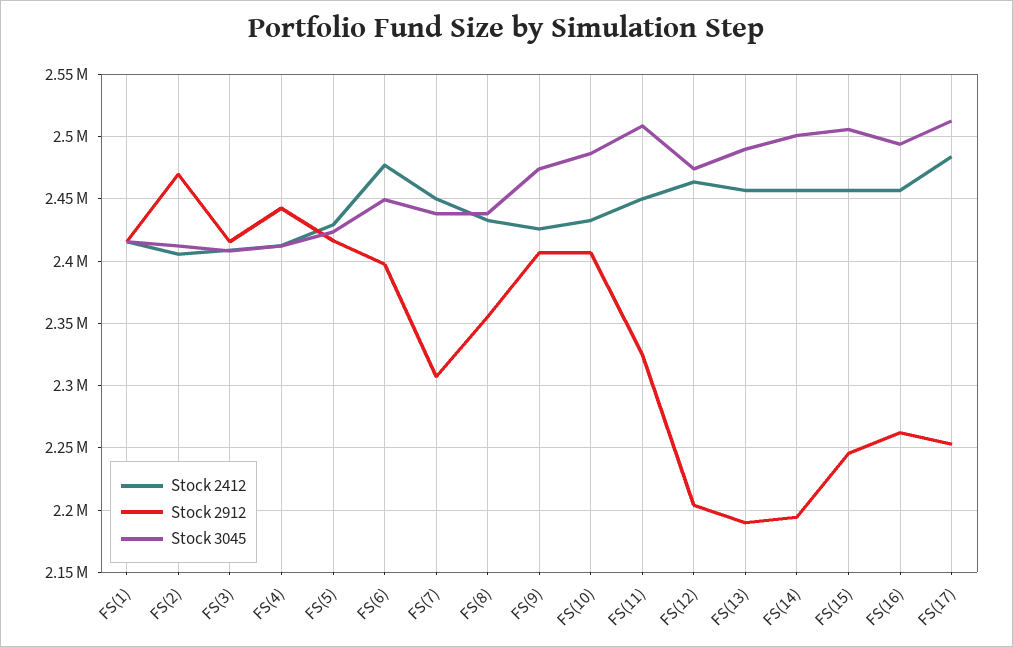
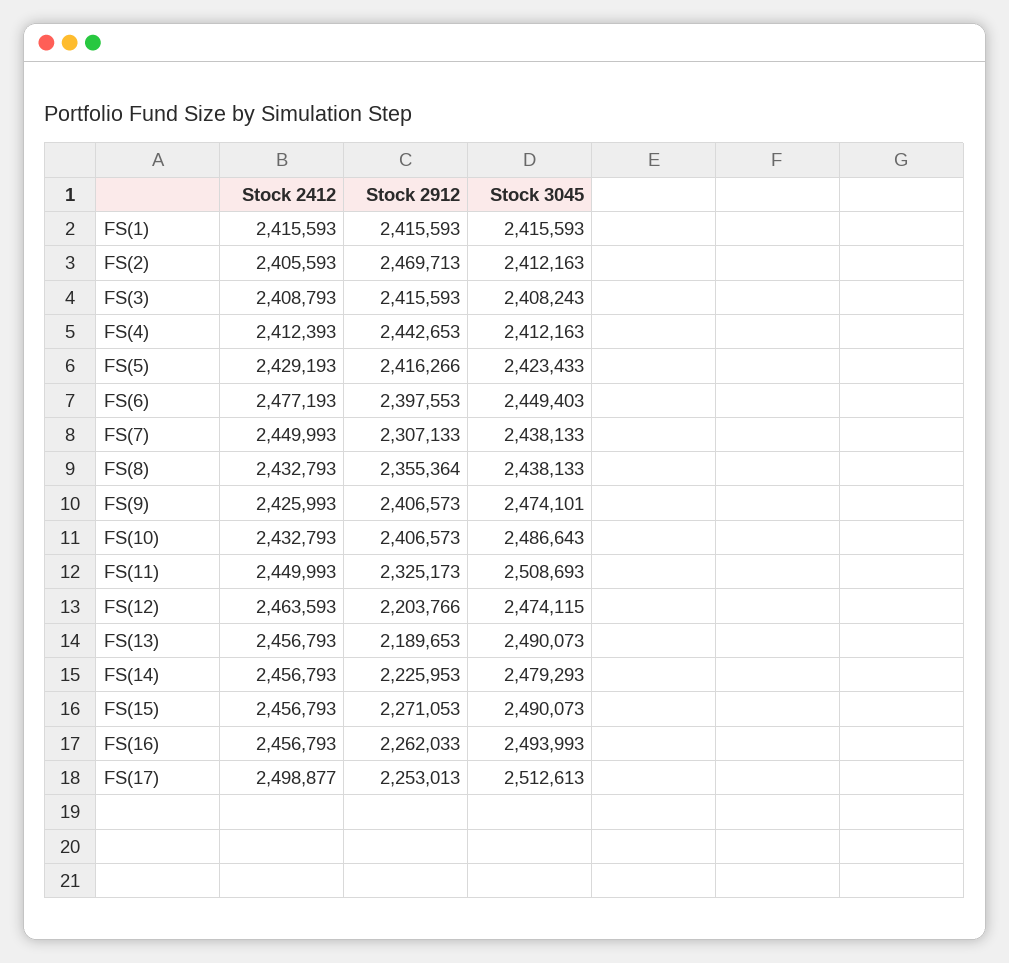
Stock 2912, FS(14): 2195000 -> 2225953
Stock 3045, FS(14): 2500000 -> 2479293
Stock 2912, FS(15): 2245000 -> 2271053
Stock 3045, FS(15): 2505000 -> 2490073
Stock 2412, FS(17): 2485000 -> 2498877

